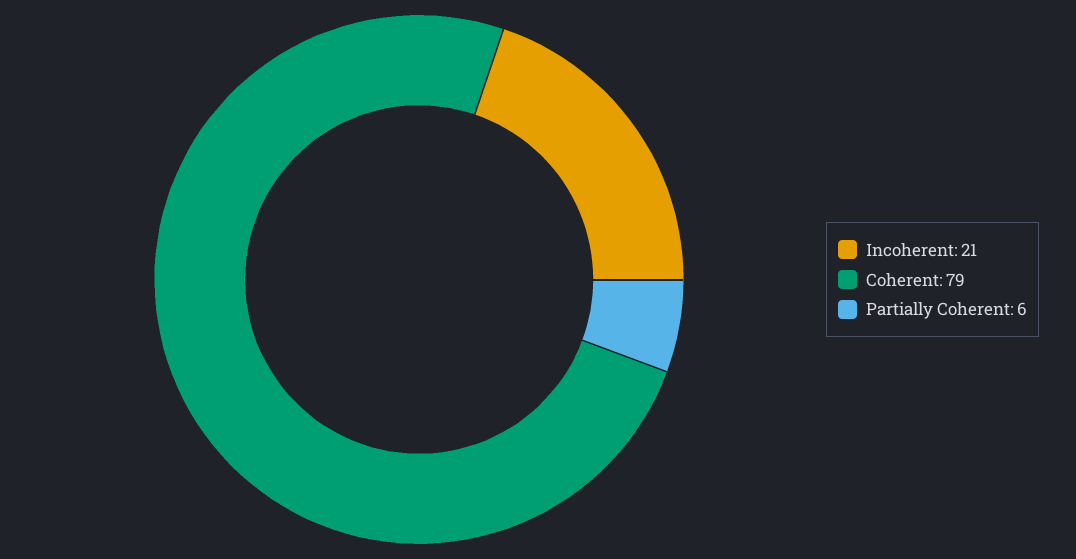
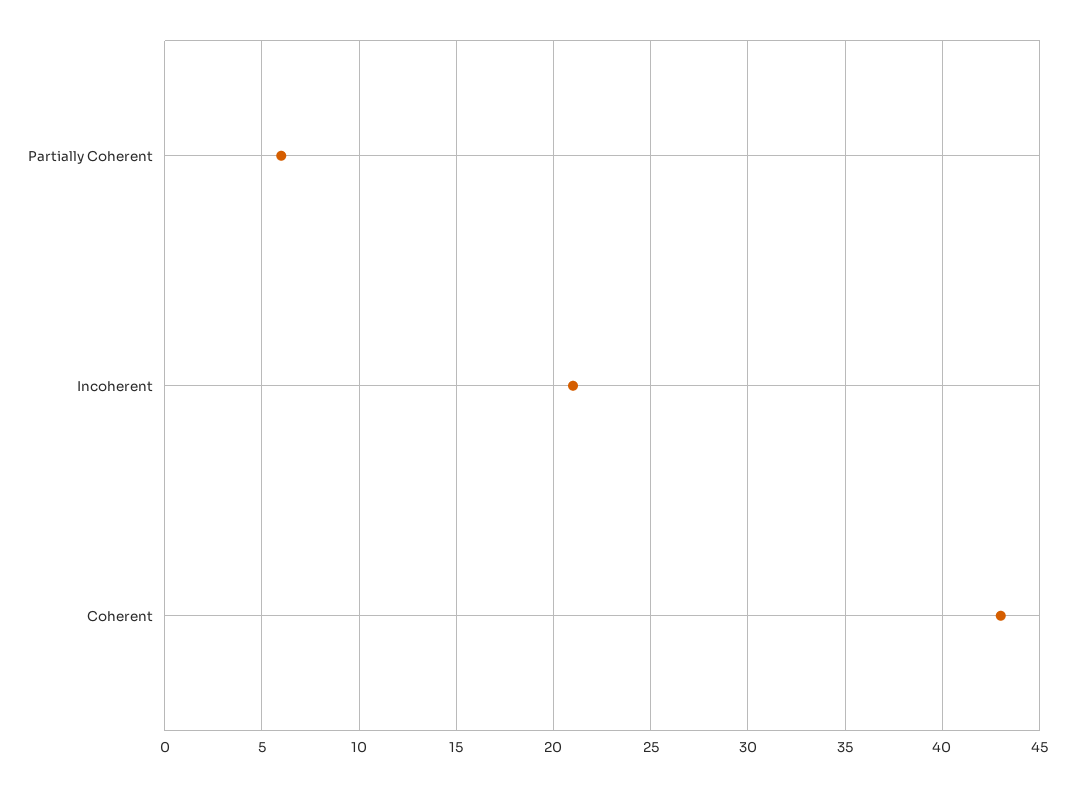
Coherent: 79 -> 43

